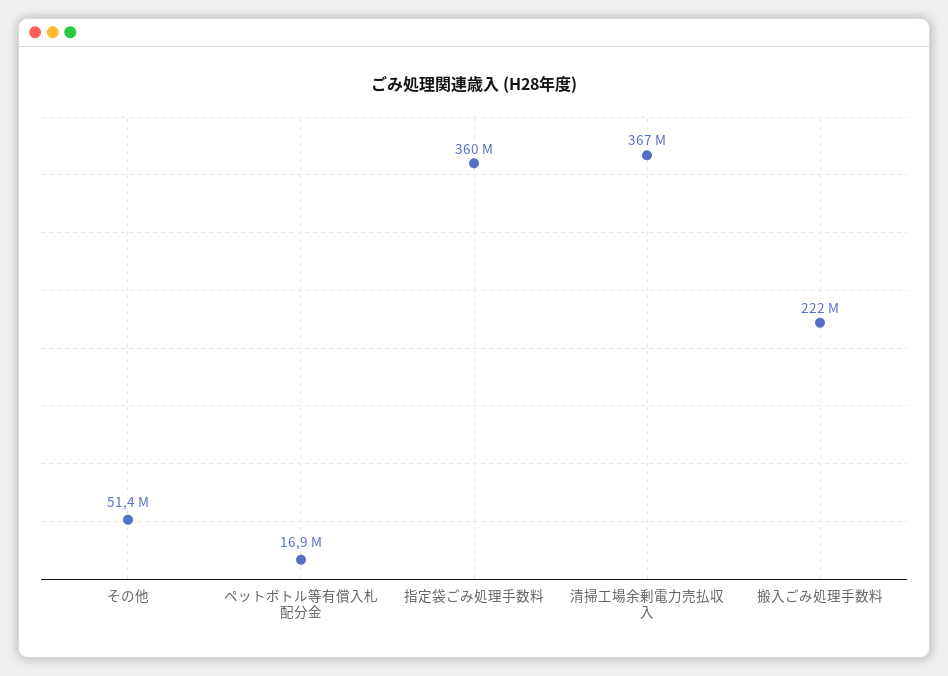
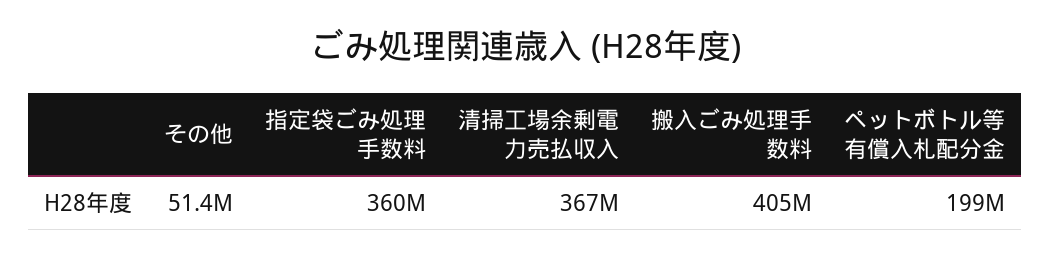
ペットボトル等有償入札配分金: 16900000 -> 199000000
搬入ごみ処理手数料: 222000000 -> 405000000

